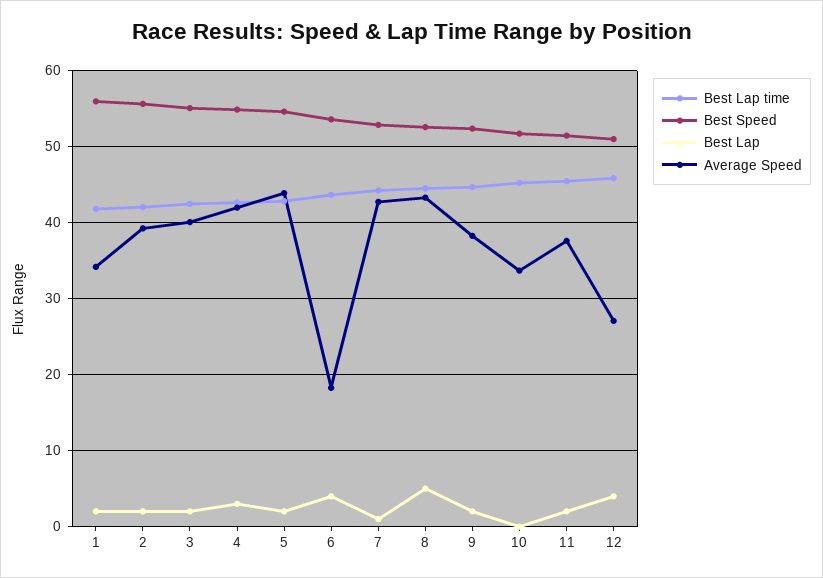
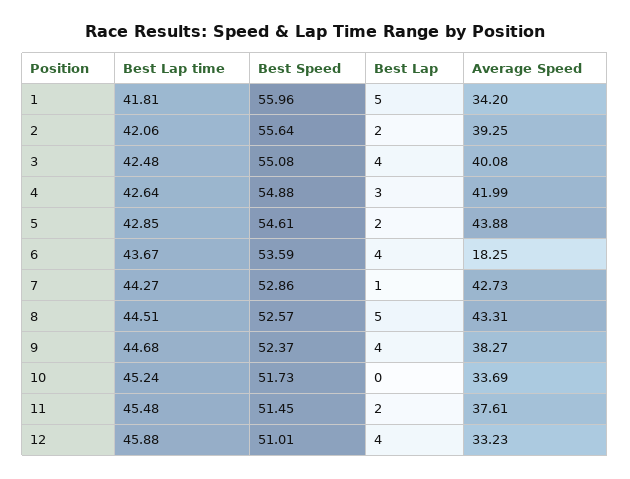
Best Lap, 1: 2 -> 5
Best Lap, 3: 2 -> 4
Best Lap, 9: 2 -> 4
Average Speed, 12: 27 -> 33.23

